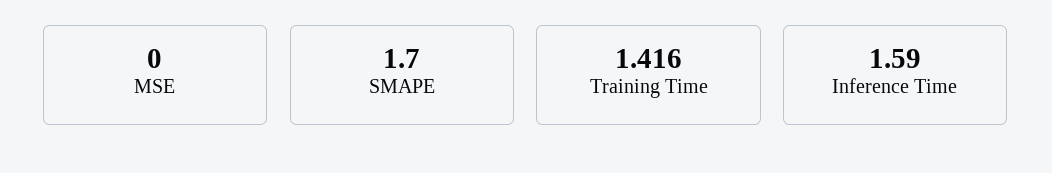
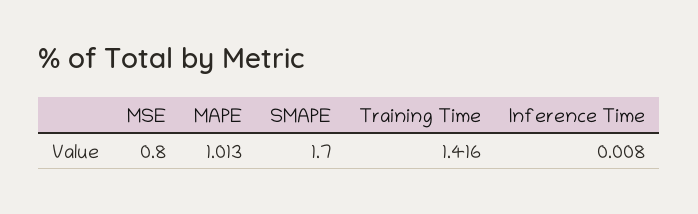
MSE: 0 -> 0.8
Inference Time: 1.59 -> 0.008
MAPE: none -> 1.013

